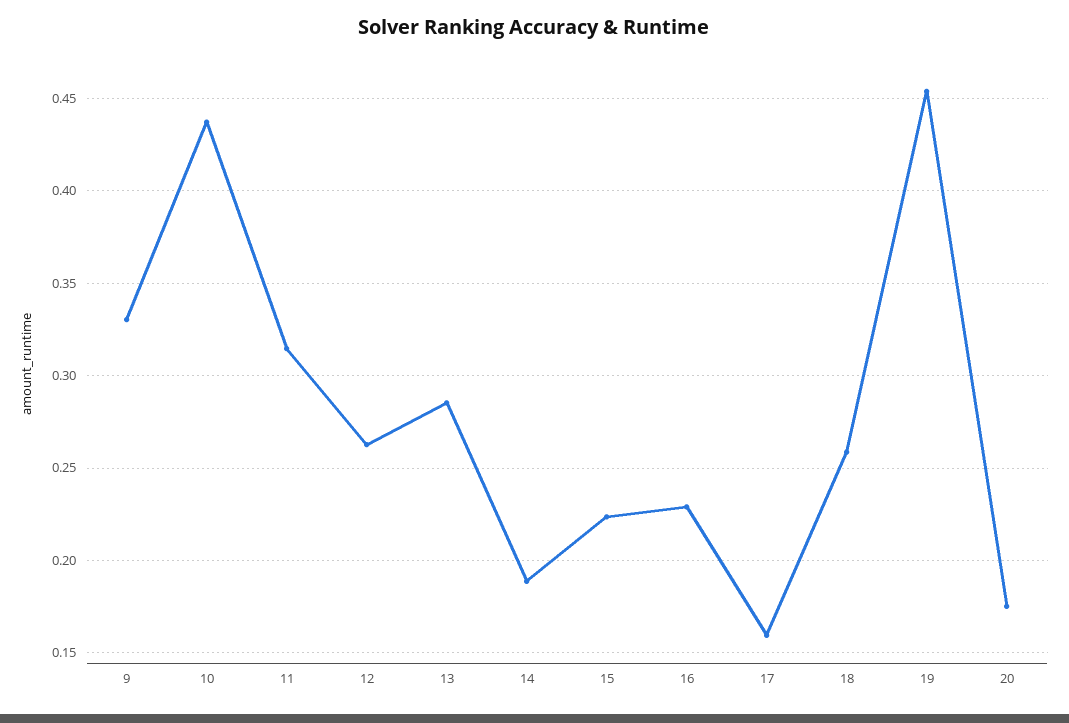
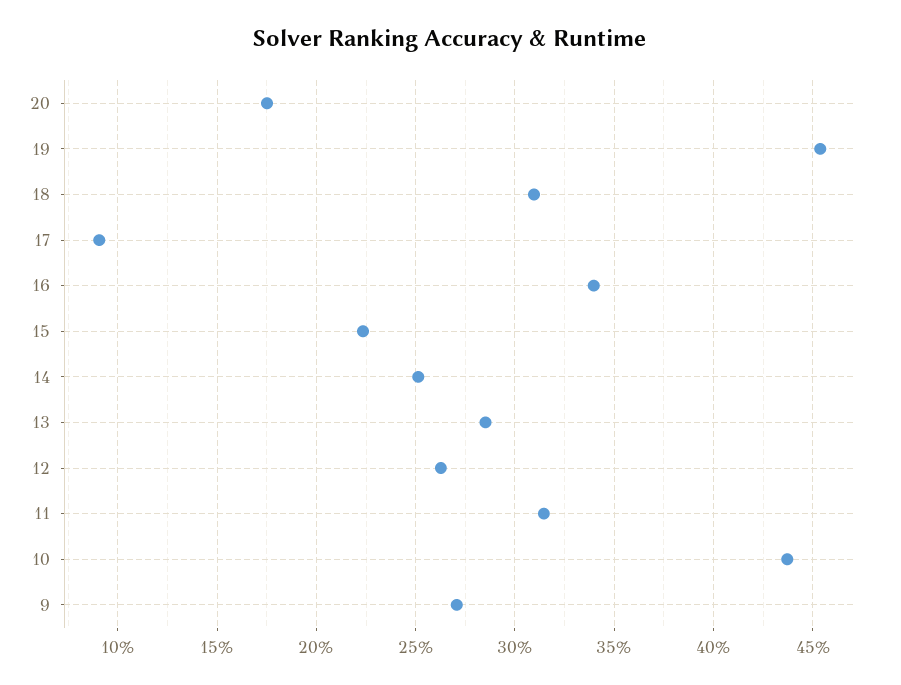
9: 0.33 -> 0.27
14: 0.19 -> 0.25
16: 0.23 -> 0.34
17: 0.16 -> 0.09
18: 0.26 -> 0.31

